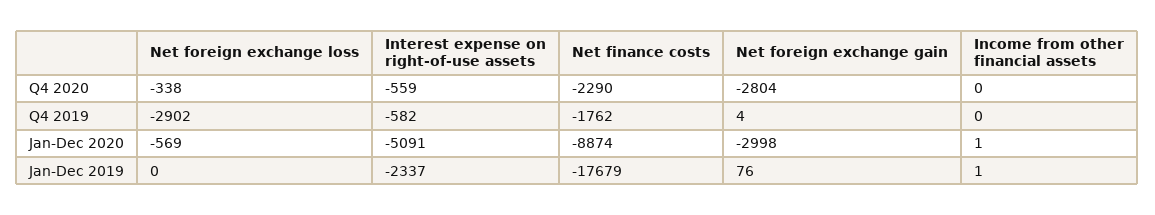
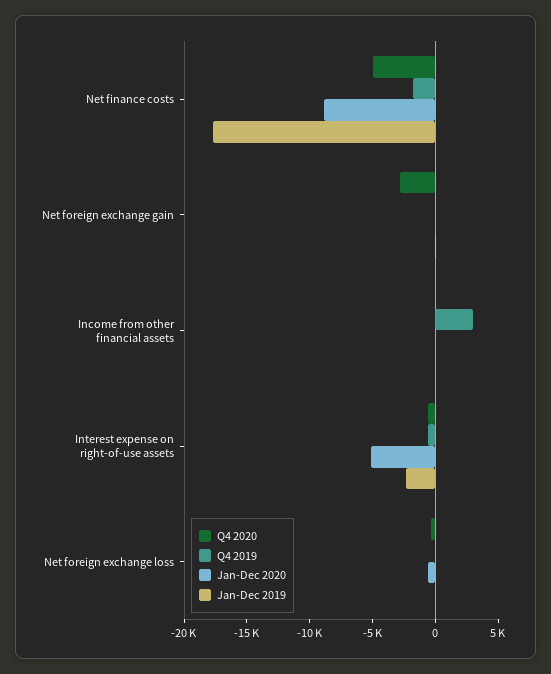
Q4 2020, Net finance costs: -2290 -> -5000
Q4 2019, Net foreign exchange loss: -2902 -> 0
Q4 2019, Income from other financial assets: 0 -> 3000
Jan-Dec 2020, Net foreign exchange gain: -2998 -> 0

